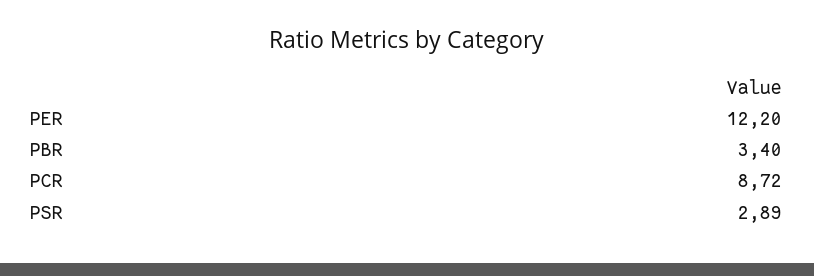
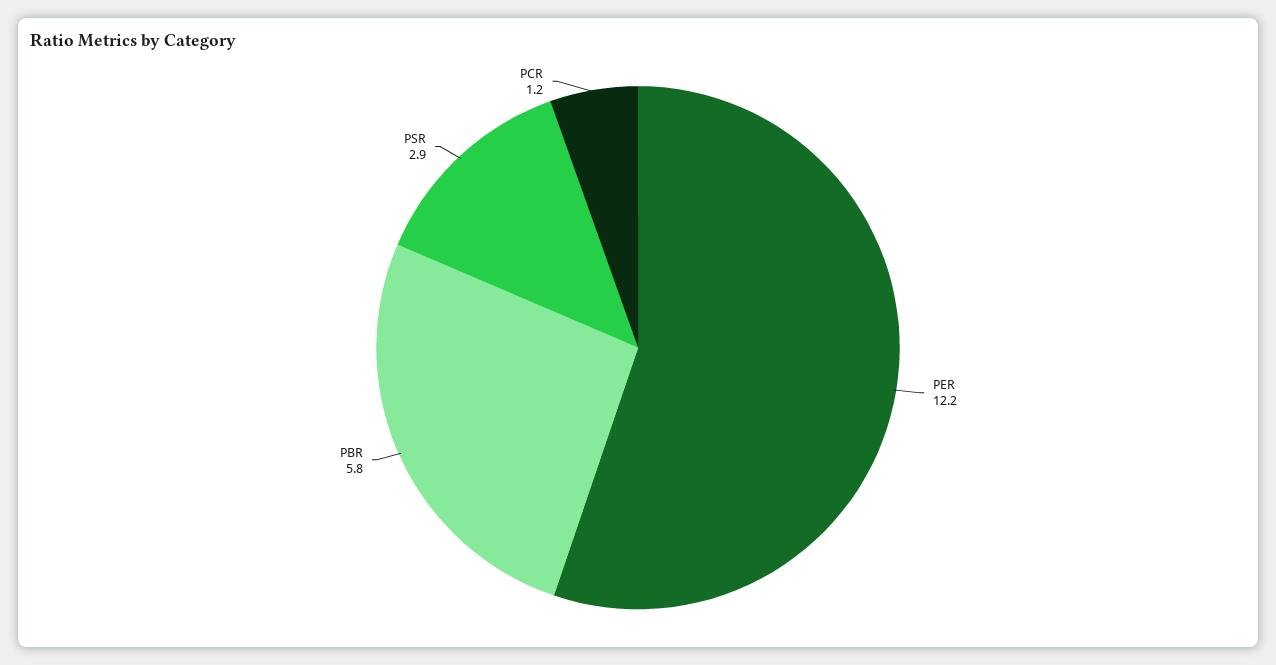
PBR: 3.4 -> 5.8
PCR: 8.72 -> 1.2

